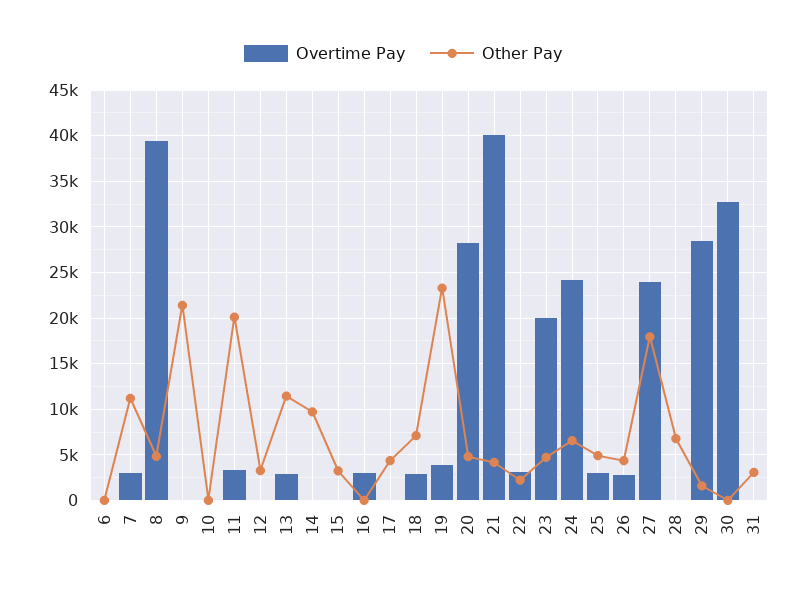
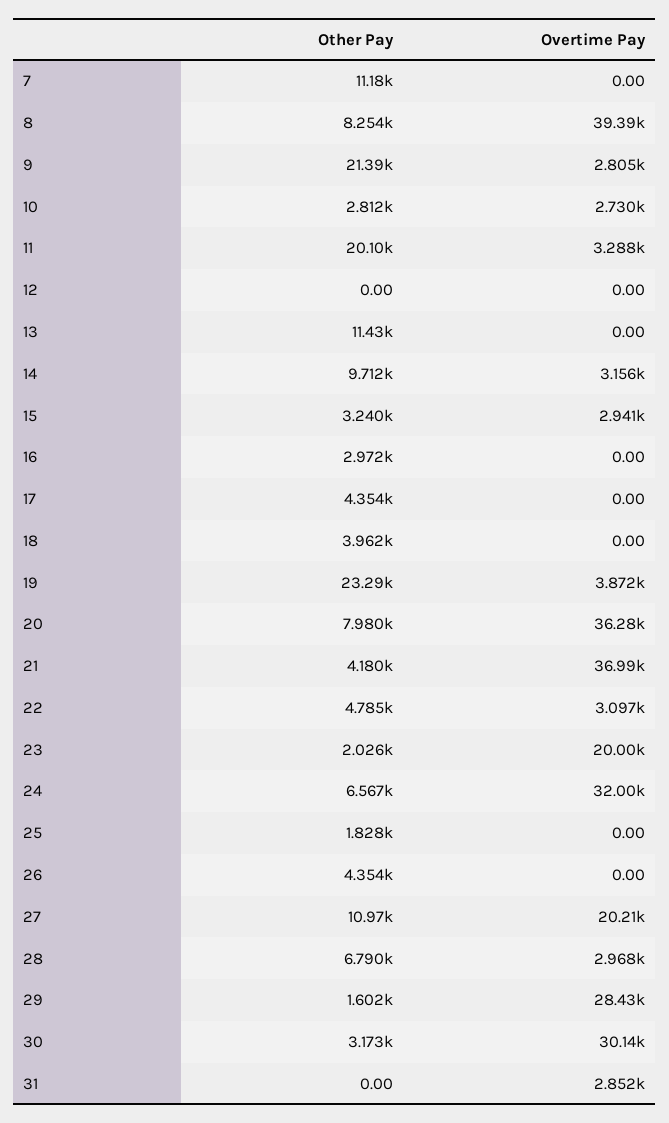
Overtime Pay, 6: 0 -> none
Other Pay, 6: 0 -> none
Overtime Pay, 7: 3000 -> 0
Other Pay, 8: 5000 -> 8254
Overtime Pay, 9: 0 -> 2805
Overtime Pay, 10: 0 -> 2730
Other Pay, 10: 0 -> 2812
Other Pay, 12: 3000 -> 0
Overtime Pay, 13: 3000 -> 0
Overtime Pay, 14: 0 -> 3156
Overtime Pay, 15: 0 -> 2941
Overtime Pay, 16: 3000 -> 0
Other Pay, 16: 0 -> 2972
Overtime Pay, 18: 3000 -> 0
Other Pay, 18: 7000 -> 3962
Overtime Pay, 20: 28000 -> 36280
Other Pay, 20: 5000 -> 7980
Overtime Pay, 21: 40000 -> 36990
Other Pay, 22: 2000 -> 4785
Other Pay, 23: 5000 -> 2026
Overtime Pay, 24: 24000 -> 32000
Overtime Pay, 25: 3000 -> 0
Other Pay, 25: 5000 -> 1828
Overtime Pay, 26: 3000 -> 0
Overtime Pay, 27: 24000 -> 20210
Other Pay, 27: 18000 -> 10970
Overtime Pay, 28: 0 -> 2968
Overtime Pay, 30: 33000 -> 30140
Other Pay, 30: 0 -> 3173
Overtime Pay, 31: 0 -> 2852
Other Pay, 31: 3000 -> 0

